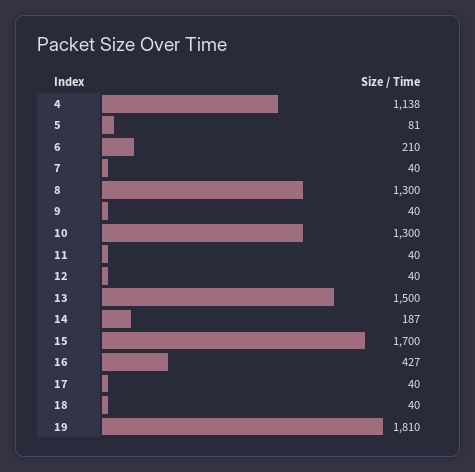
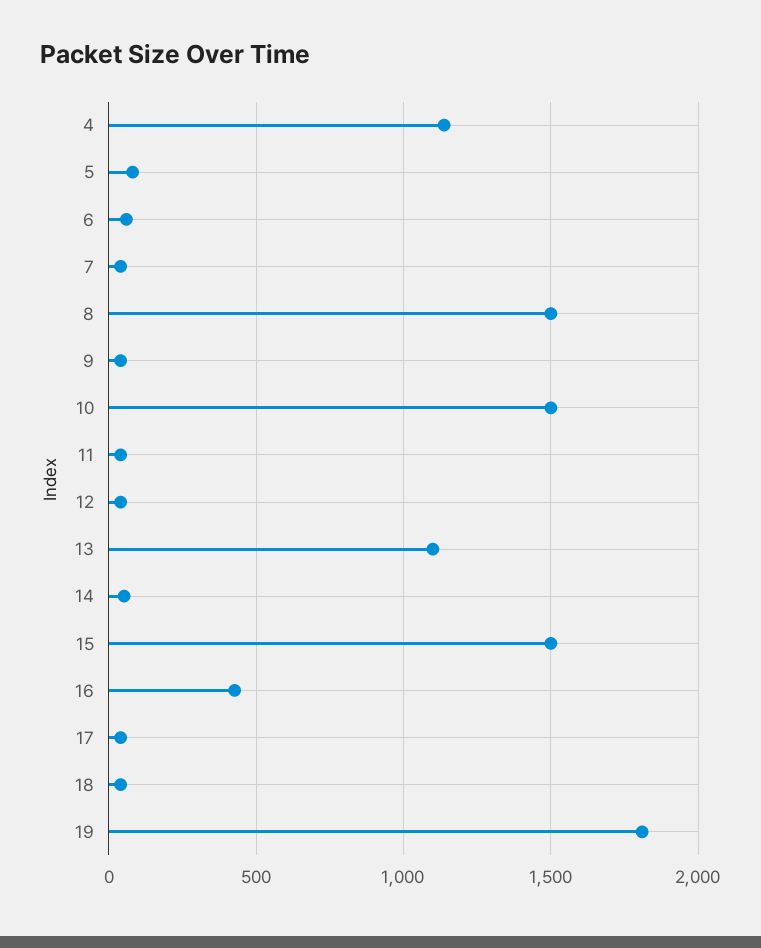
6: 210 -> 50
8: 1300 -> 1500
10: 1300 -> 1500
13: 1500 -> 1100
14: 187 -> 50
15: 1700 -> 1500

